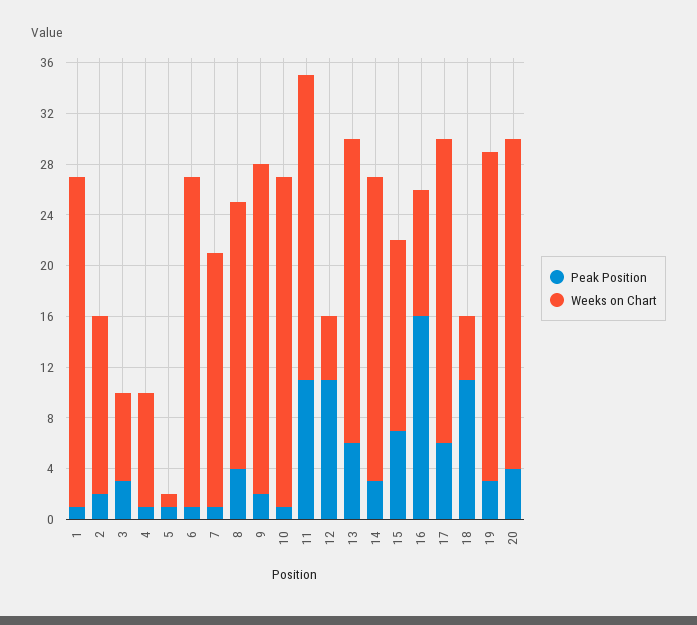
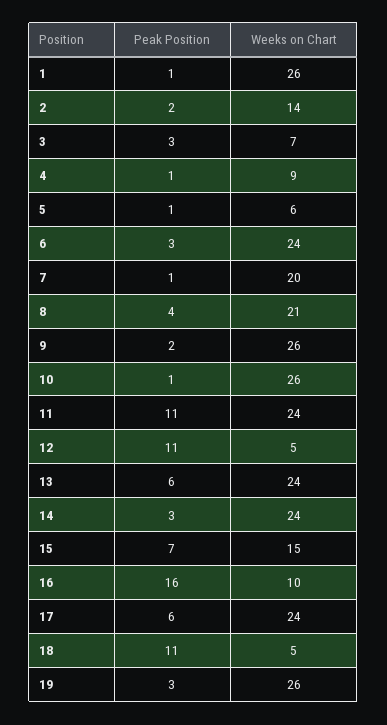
Weeks on Chart, 5: 1 -> 6
Peak Position, 6: 1 -> 3
Weeks on Chart, 6: 26 -> 24
Peak Position, 20: 4 -> none
Weeks on Chart, 20: 26 -> none

